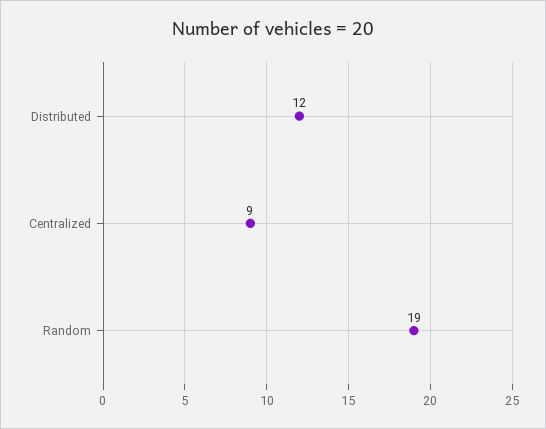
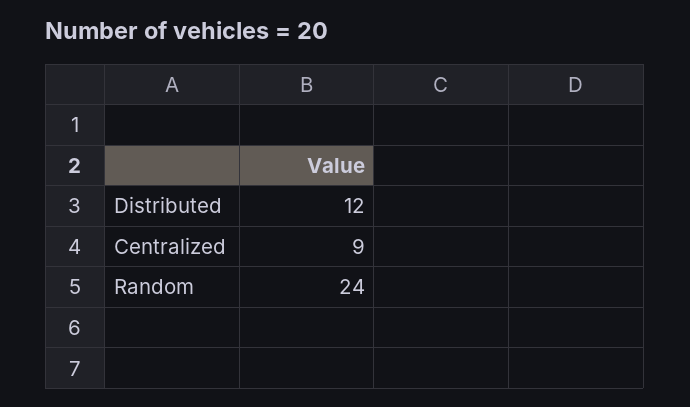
Random: 19 -> 24

